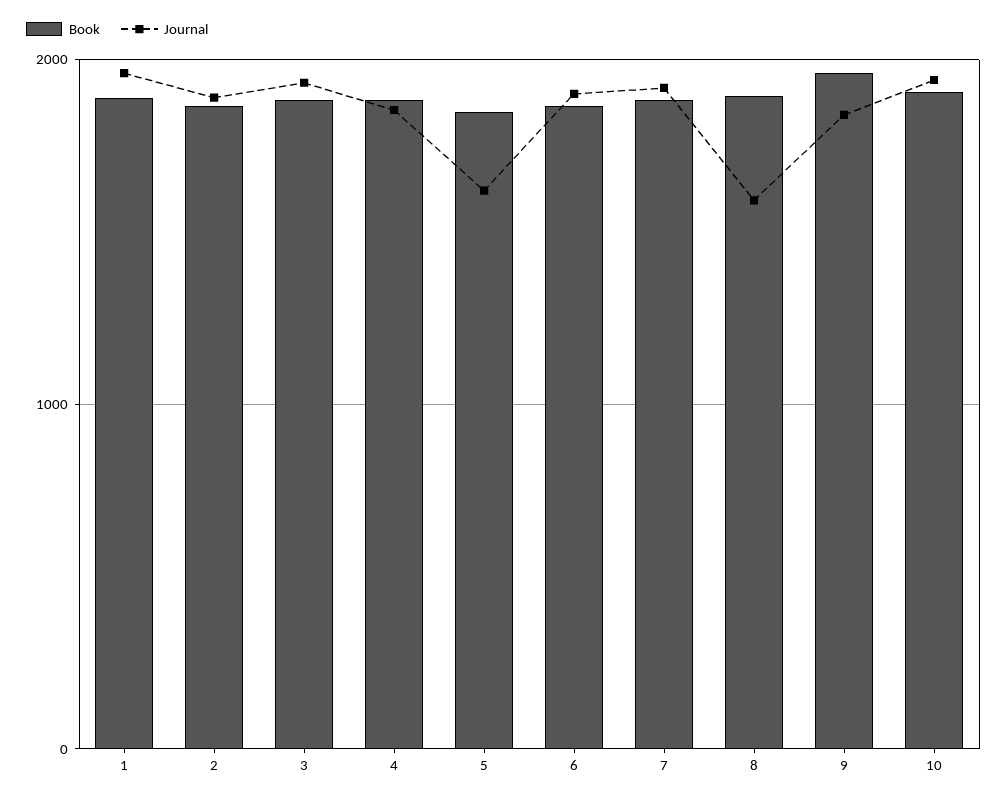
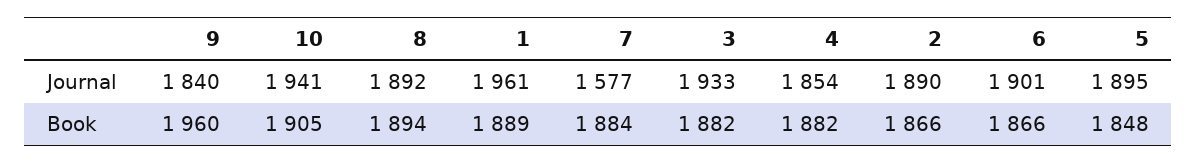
Journal, 5: 1600 -> 1895
Journal, 7: 1900 -> 1577
Journal, 8: 1600 -> 1892

